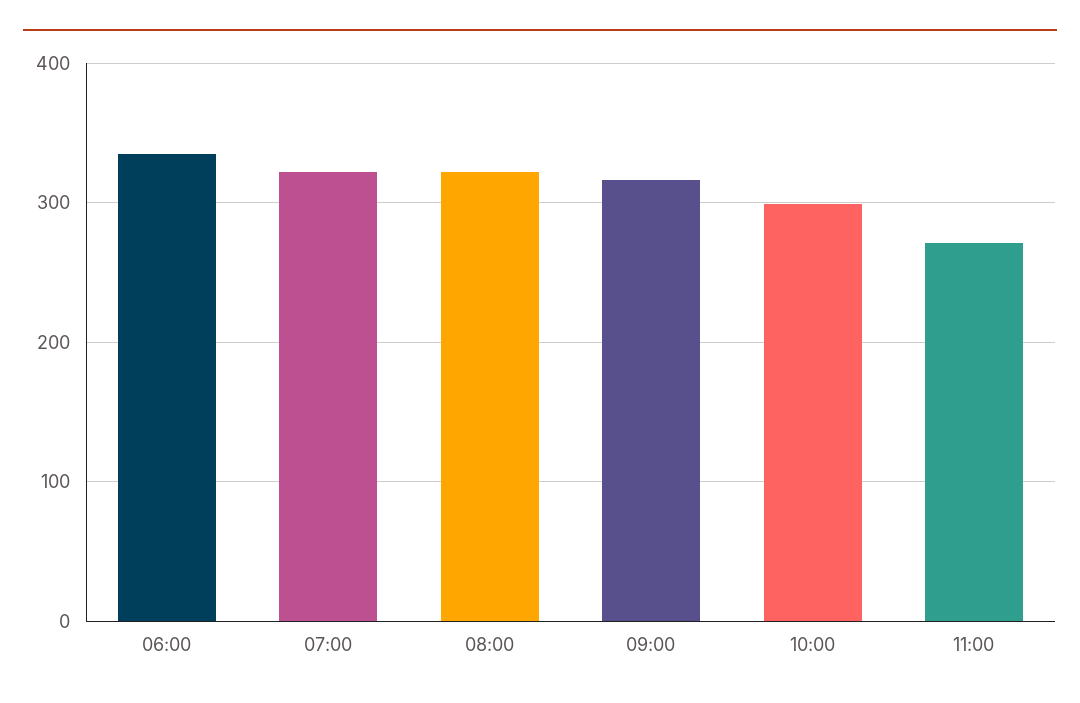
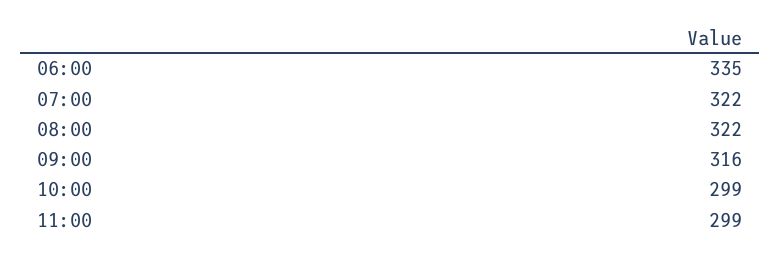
11:00: 270 -> 299

